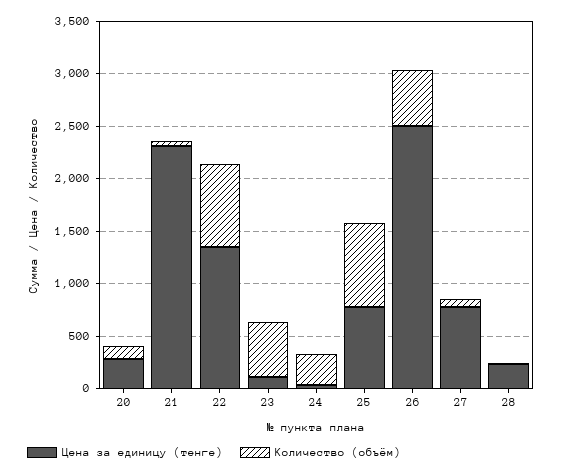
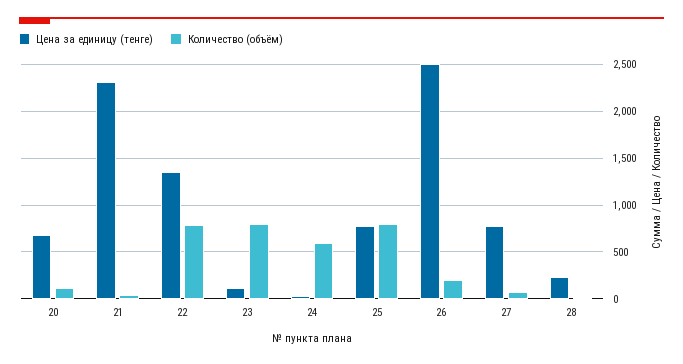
Цена за единицу (тенге), 20: 300 -> 700
Количество (объём), 23: 500 -> 800
Количество (объём), 24: 300 -> 600
Количество (объём), 26: 500 -> 200

